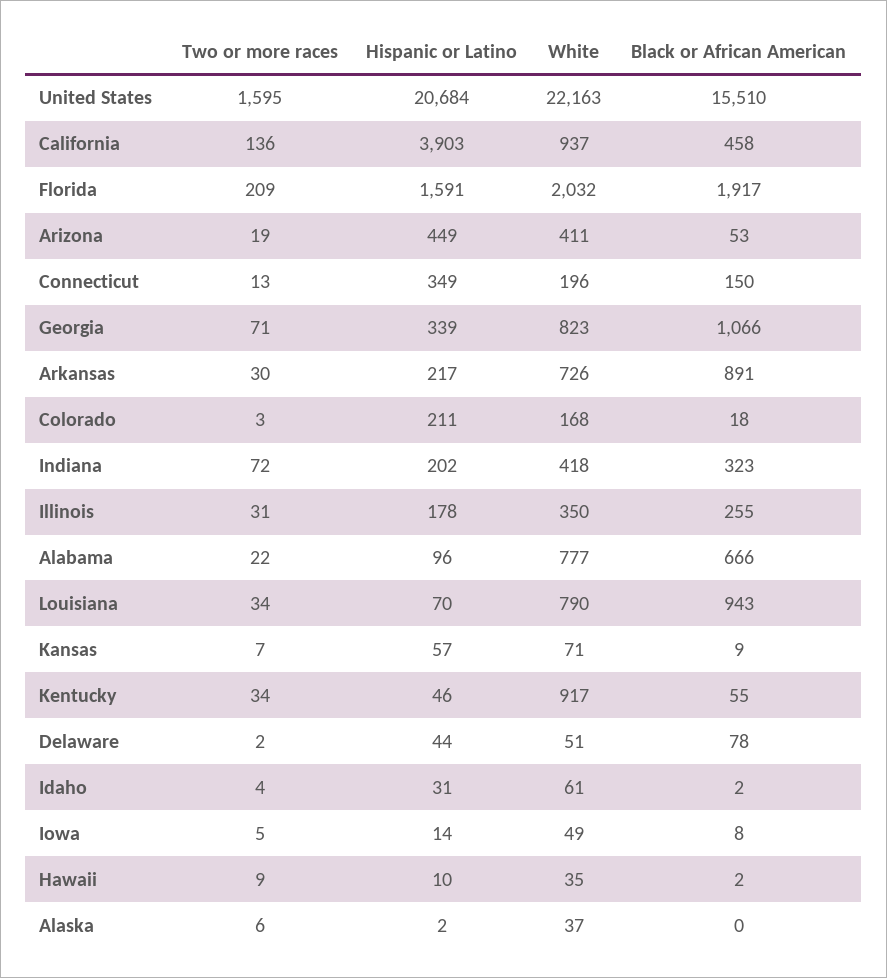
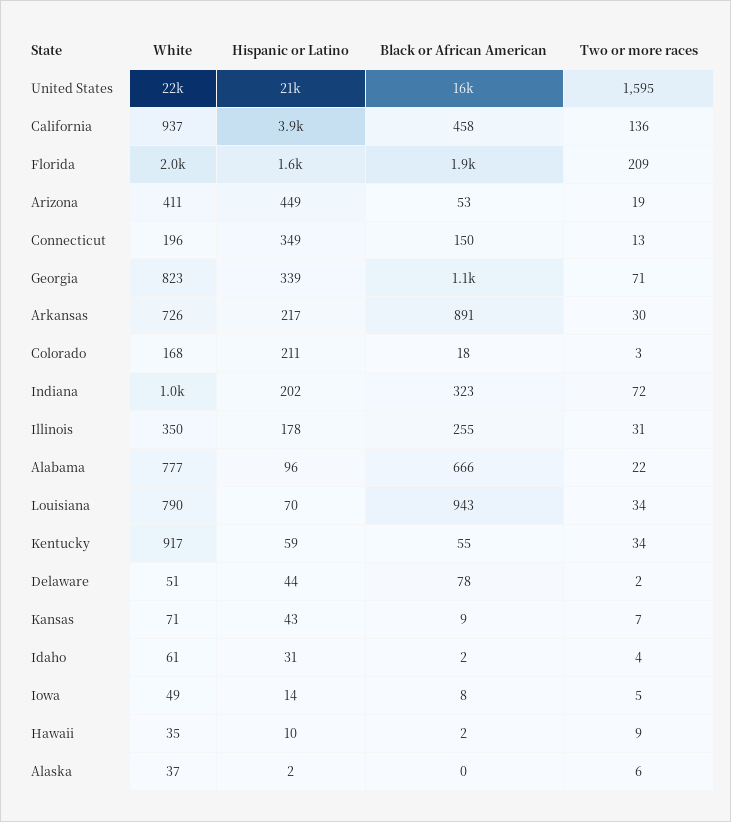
White, Indiana: 418 -> 1000
Hispanic or Latino, Kansas: 57 -> 43
Hispanic or Latino, Kentucky: 46 -> 59

